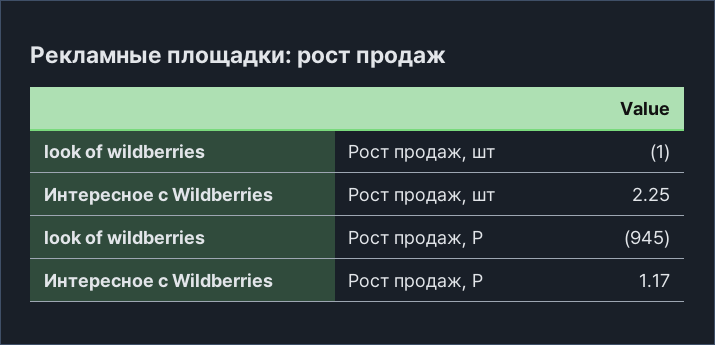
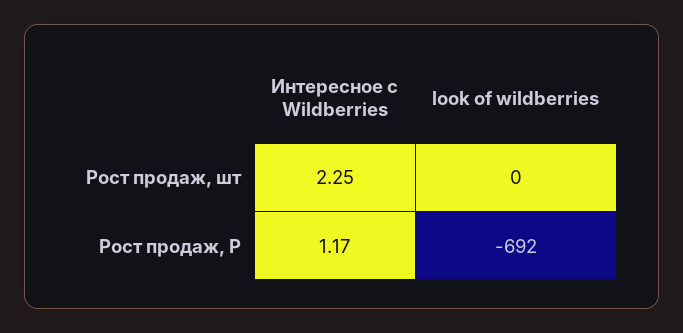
look of wildberries, Рост продаж, шт: -1 -> 0
look of wildberries, Рост продаж, Р: -945 -> -692

